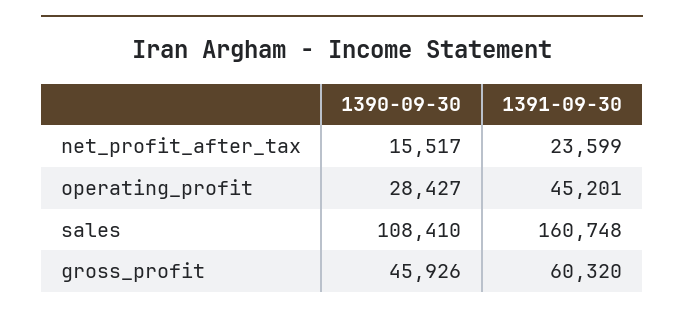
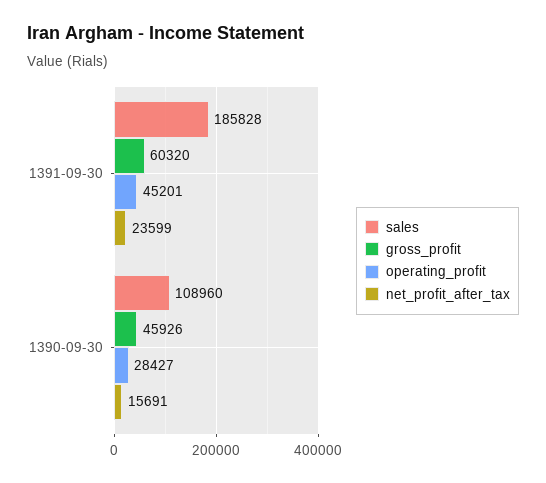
net_profit_after_tax, 1390-09-30: 15517 -> 15691
sales, 1390-09-30: 108410 -> 108960
sales, 1391-09-30: 160748 -> 185828

